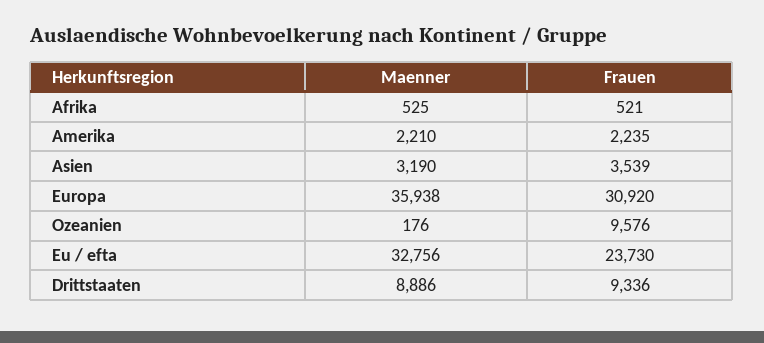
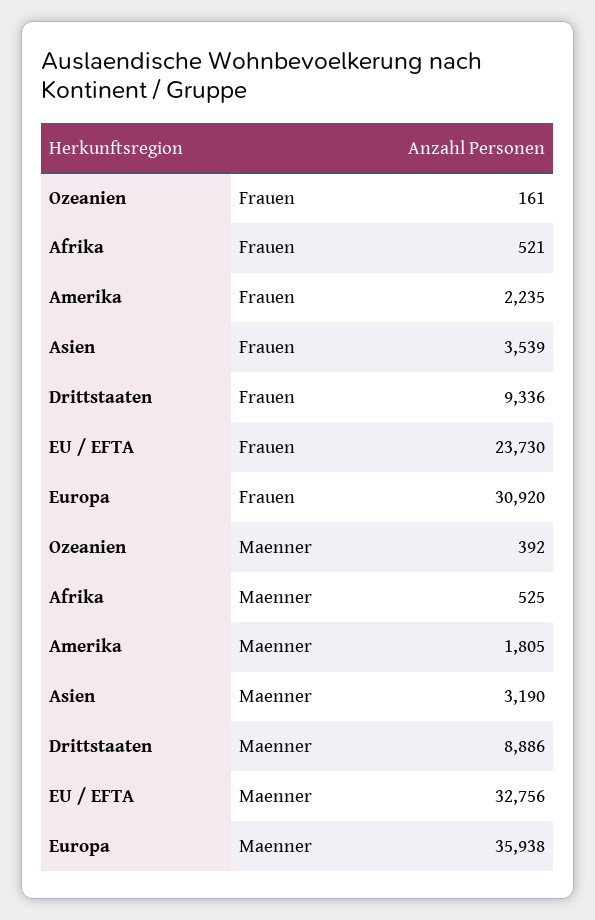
Maenner, Amerika: 2210 -> 1805
Maenner, Ozeanien: 176 -> 392
Frauen, Ozeanien: 9576 -> 161

